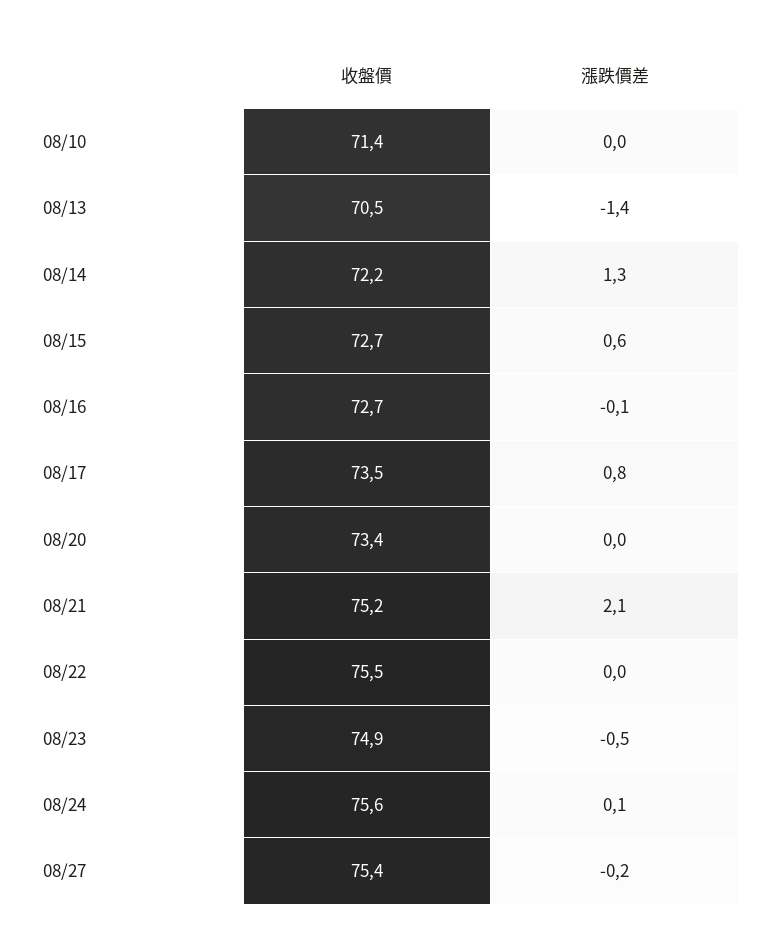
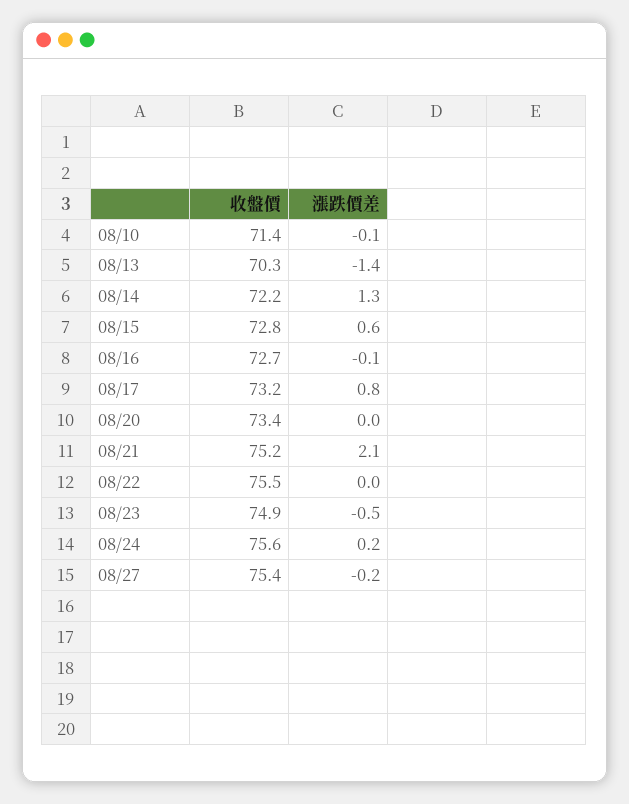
漲跌價差, 08/10: 0 -> -0.1
收盤價, 08/13: 70.5 -> 70.3
收盤價, 08/15: 72.7 -> 72.8
收盤價, 08/17: 73.5 -> 73.2
漲跌價差, 08/24: 0.1 -> 0.2

